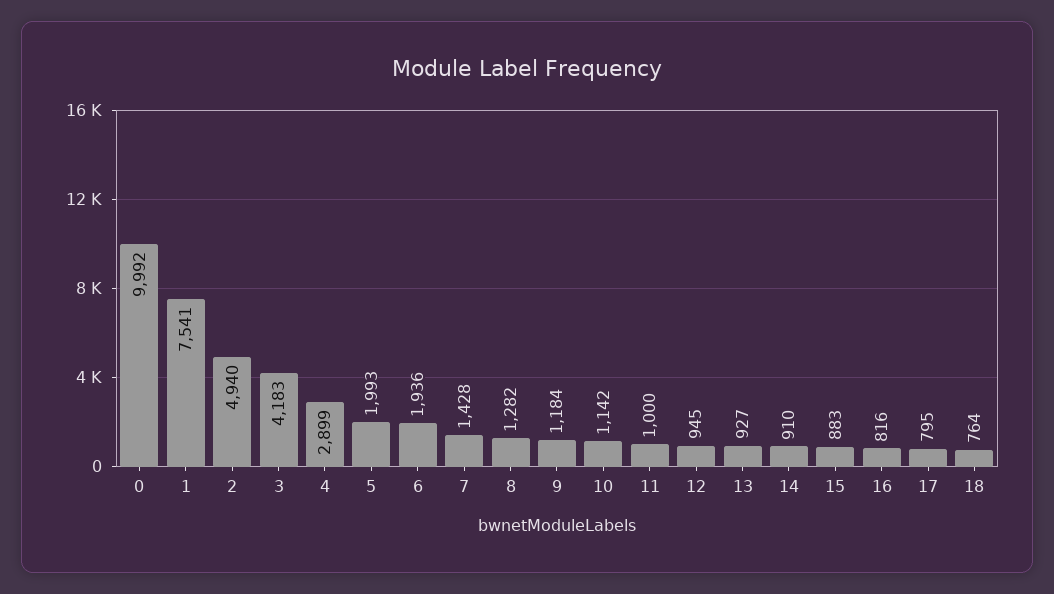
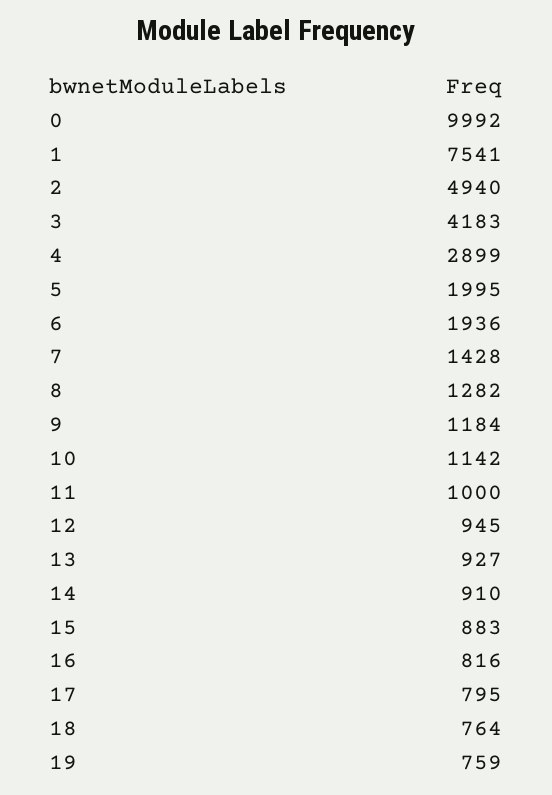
5: 1993 -> 1995
19: none -> 759

